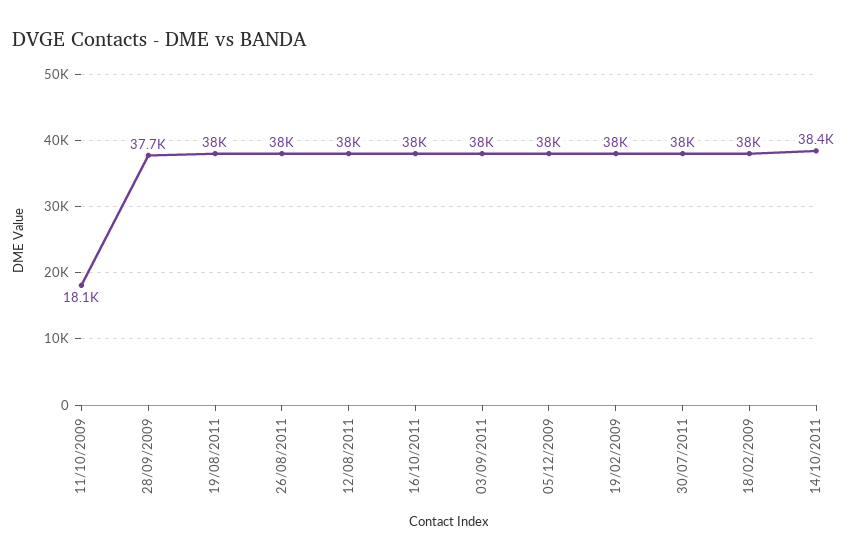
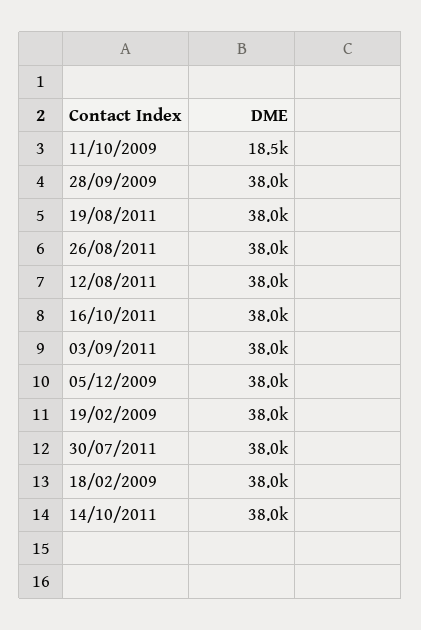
11/10/2009: 18100 -> 18500
28/09/2009: 37700 -> 38000
14/10/2011: 38400 -> 38000

